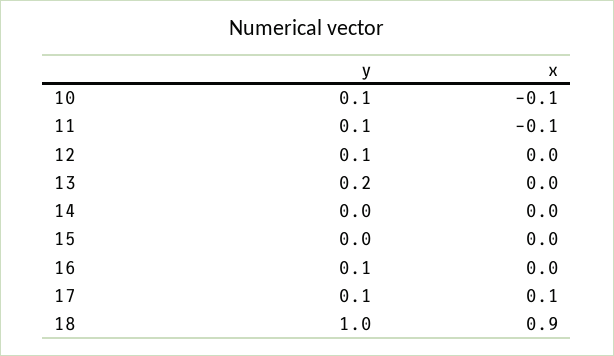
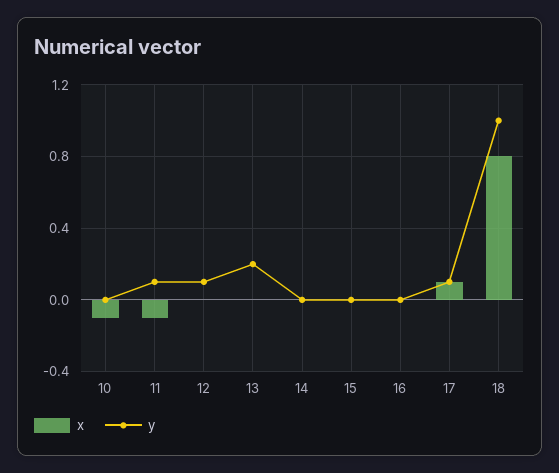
y, 10: 0.1 -> 0
y, 16: 0.1 -> 0
x, 18: 0.9 -> 0.8

